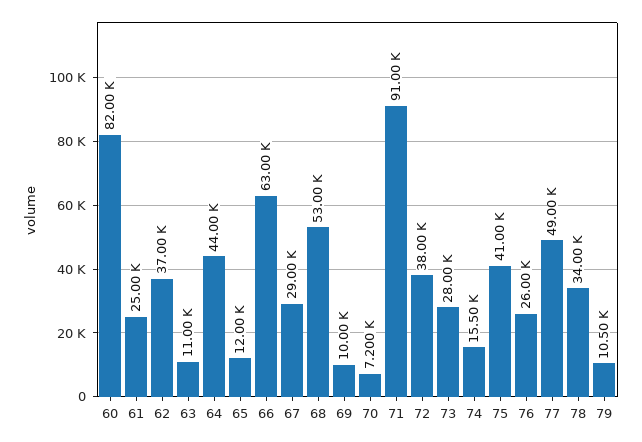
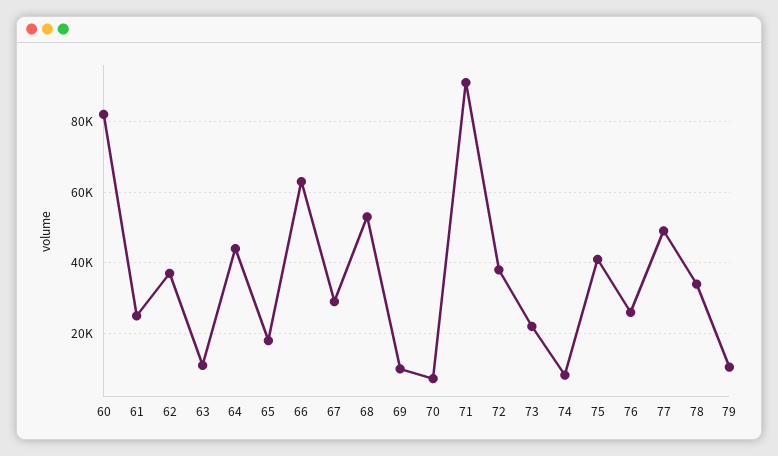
65: 12000 -> 18000
73: 28000 -> 22000
74: 15500 -> 8000

